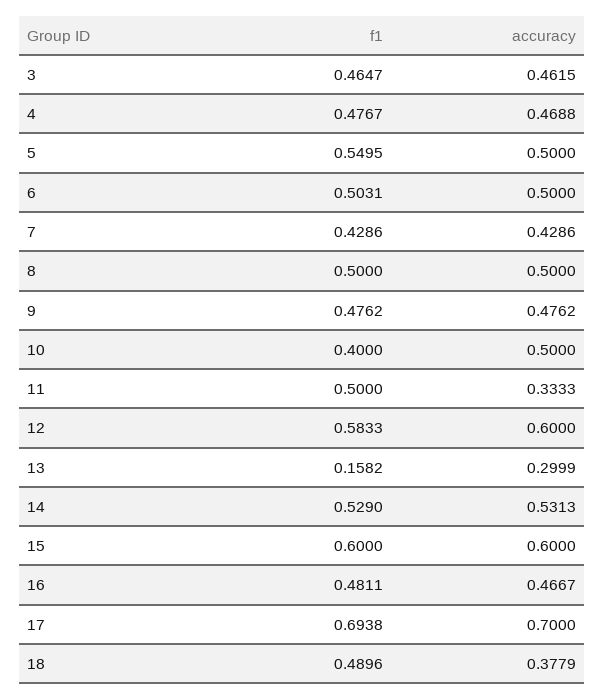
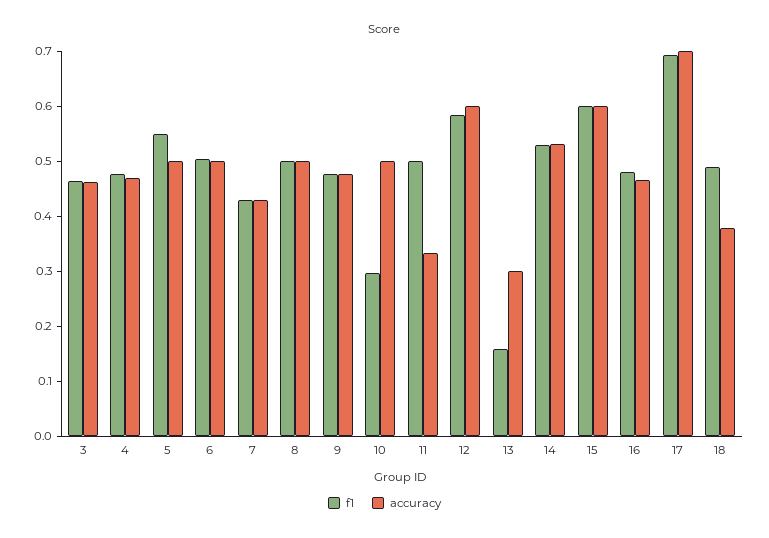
f1, 10: 0.4 -> 0.3

